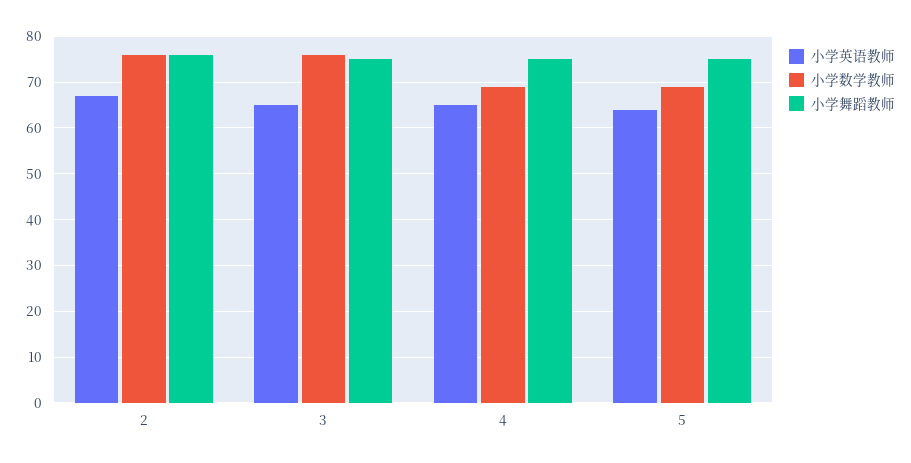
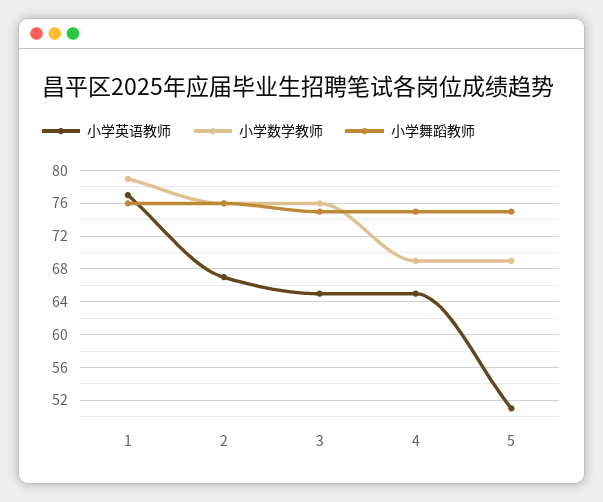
小学英语教师, 5: 65 -> 51
小学英语教师, 1: none -> 77
小学数学教师, 1: none -> 79
小学舞蹈教师, 1: none -> 76

